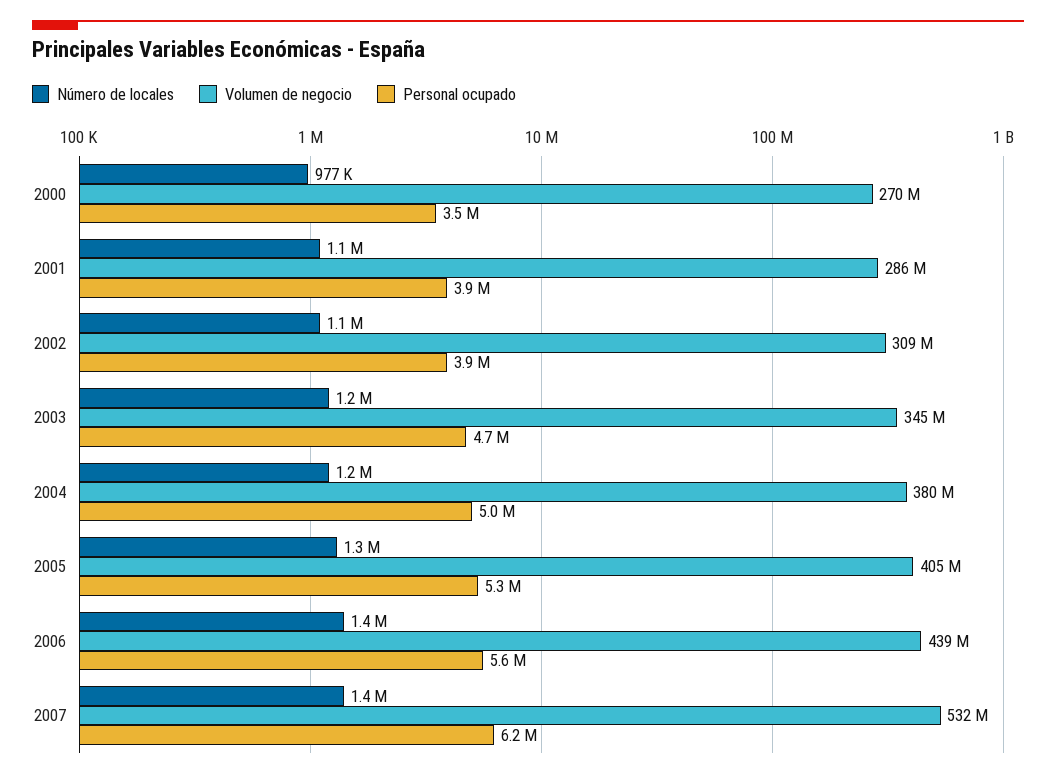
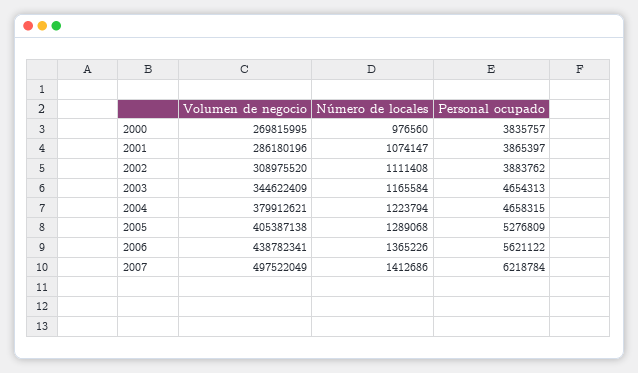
Personal ocupado, 2000: 3500000 -> 3835757
Personal ocupado, 2004: 5000000 -> 4658315
Volumen de negocio, 2007: 532000000 -> 497522049

